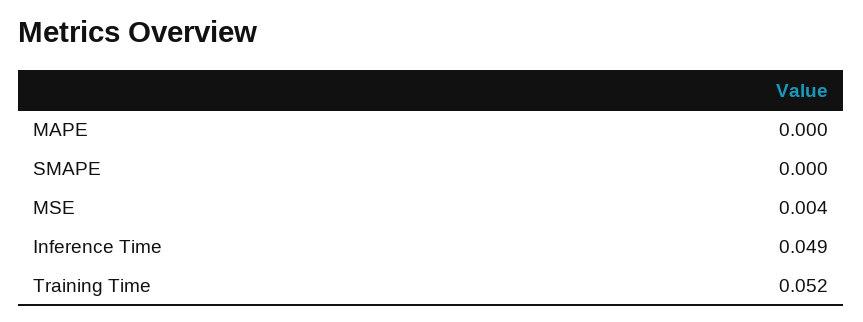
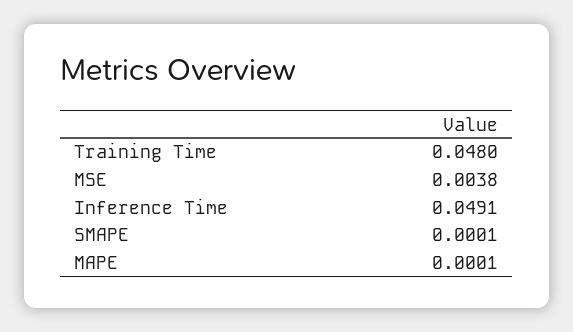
Training Time: 0.052 -> 0.048

